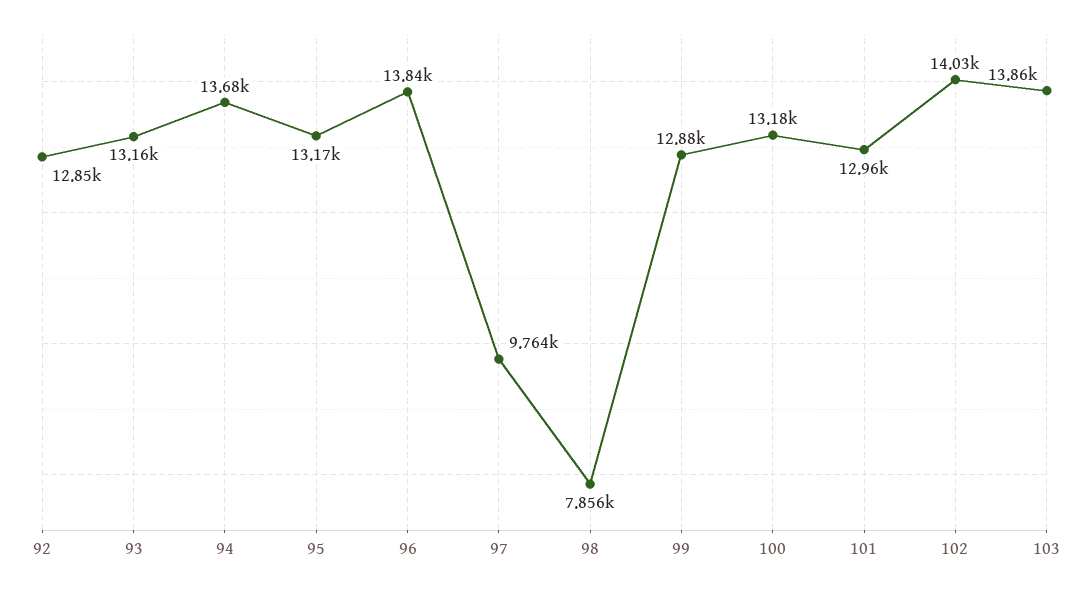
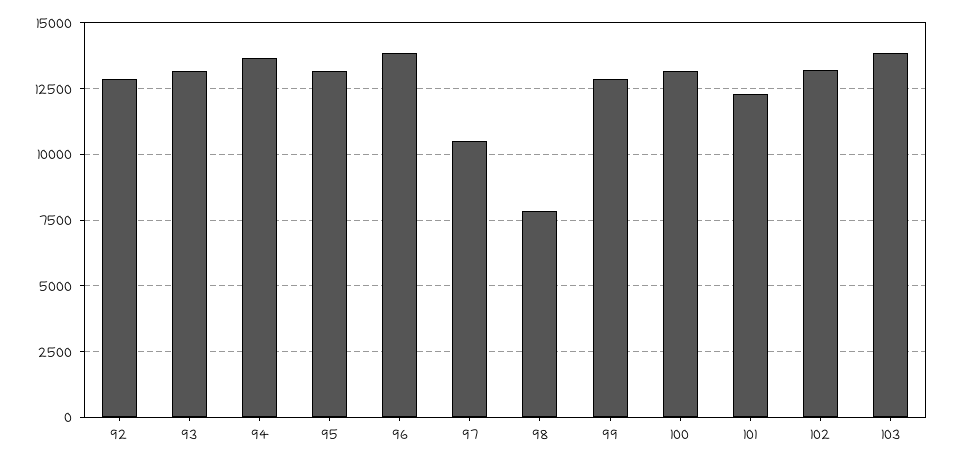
97: 9764 -> 10500
101: 12960 -> 12250
102: 14030 -> 13250

